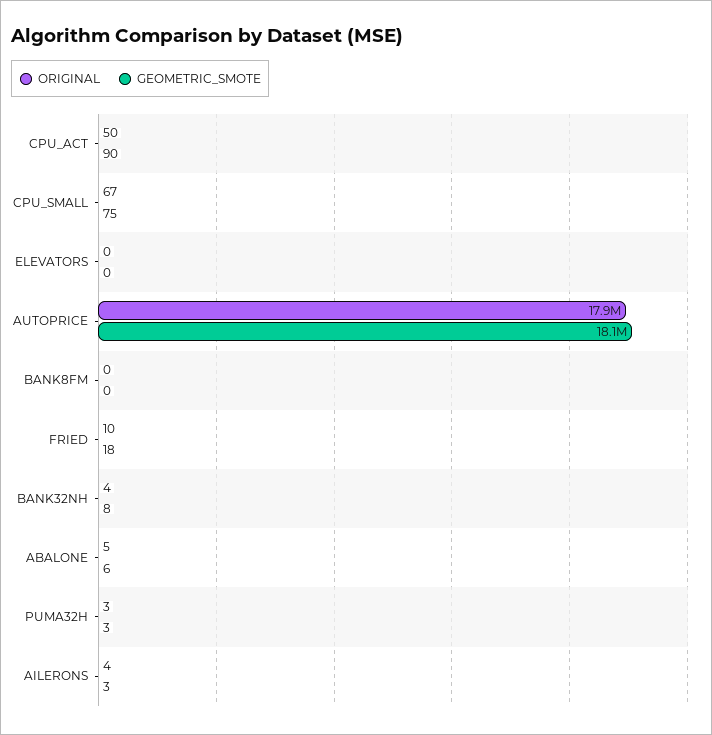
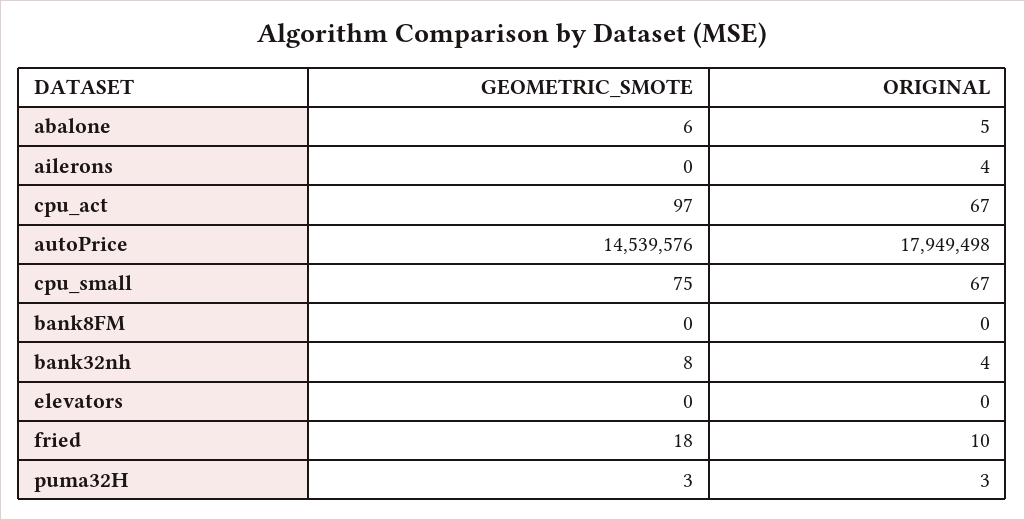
ORIGINAL, CPU_ACT: 50 -> 67
GEOMETRIC_SMOTE, CPU_ACT: 90 -> 97
GEOMETRIC_SMOTE, AUTOPRICE: 18100000 -> 14539576
GEOMETRIC_SMOTE, AILERONS: 3 -> 0

